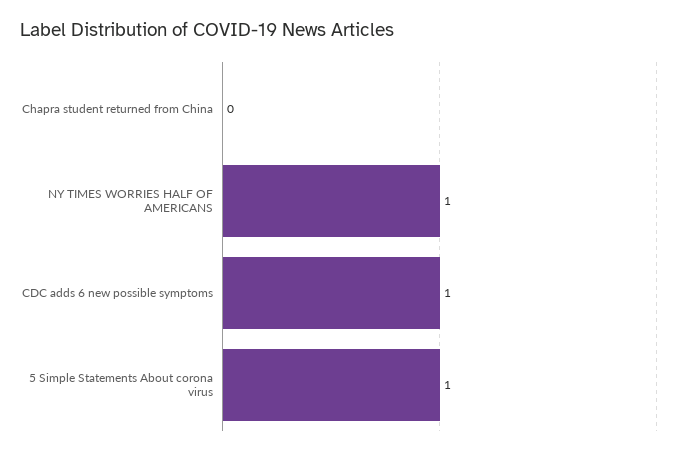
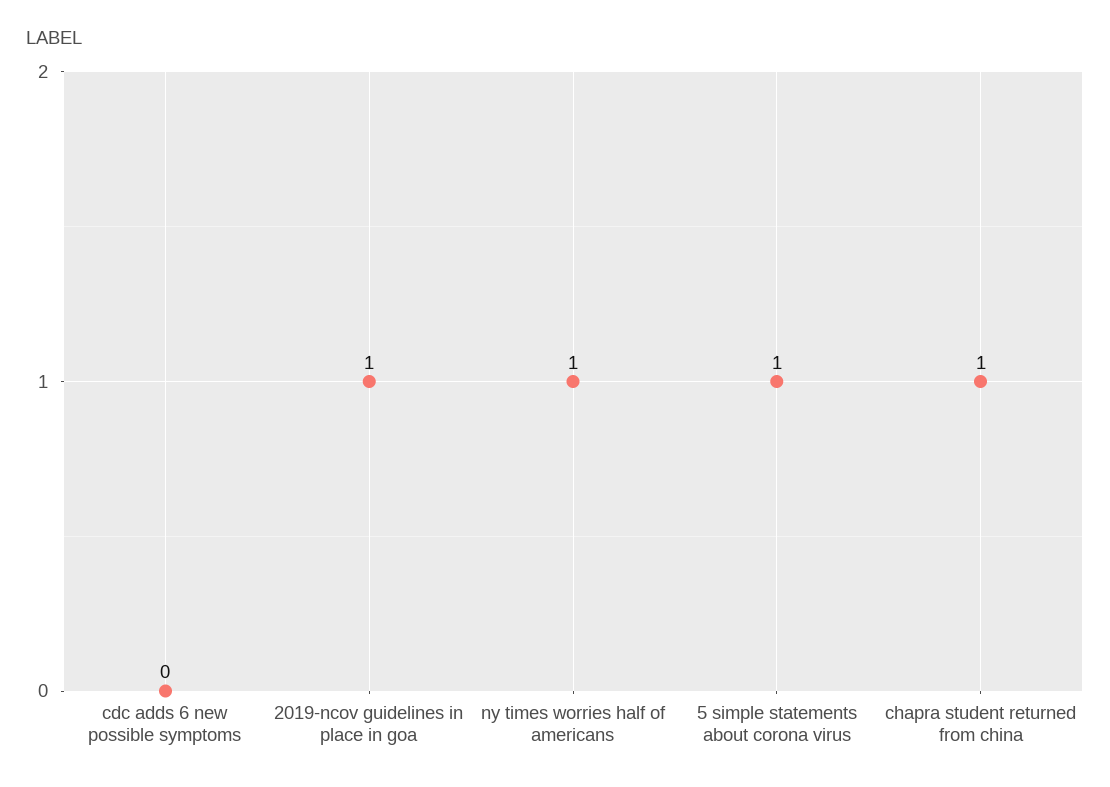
Chapra student returned from China: 0 -> 1
CDC adds 6 new possible symptoms: 1 -> 0
2019-ncov guidelines in place in goa: none -> 1

